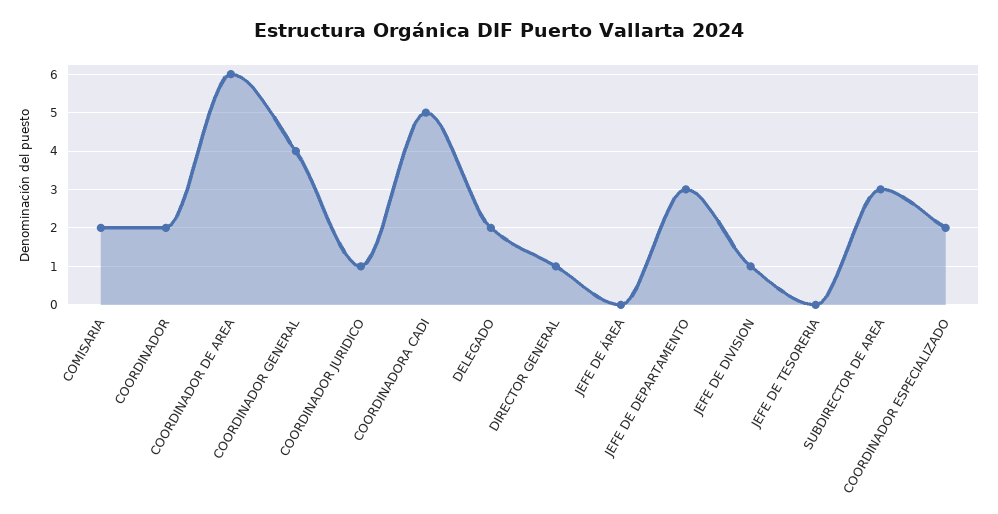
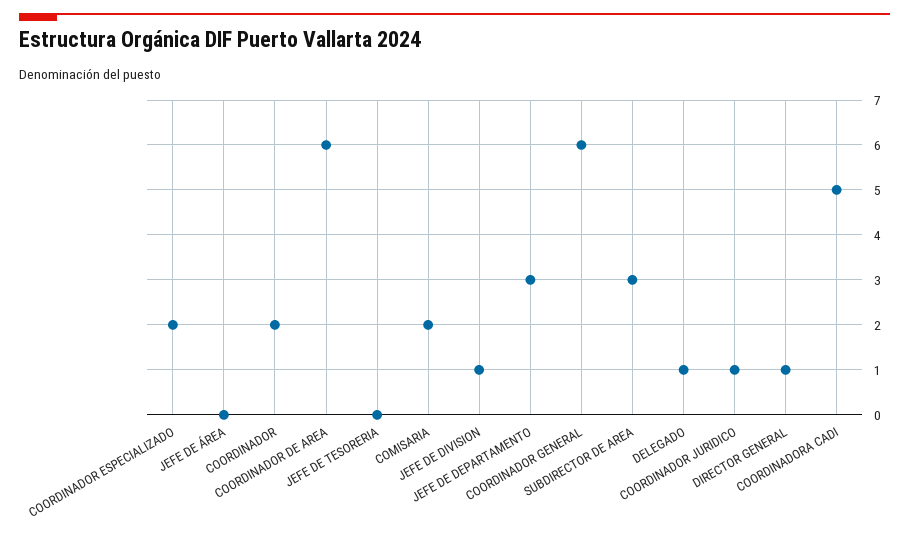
COORDINADOR GENERAL: 4 -> 6
DELEGADO: 2 -> 1

